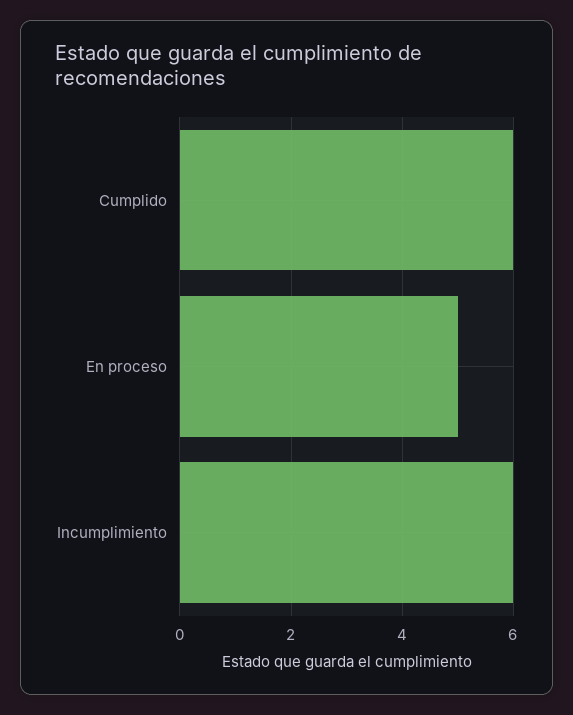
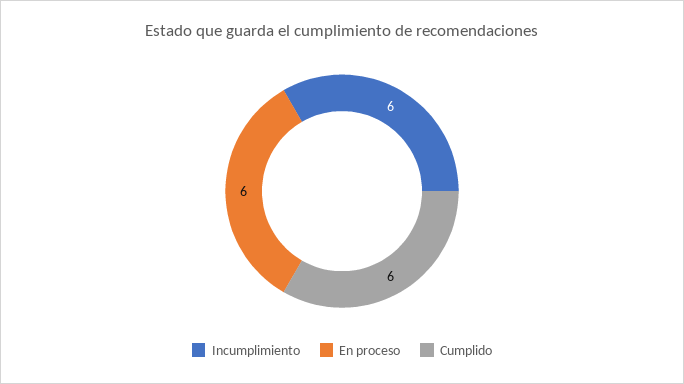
En proceso: 5 -> 6

